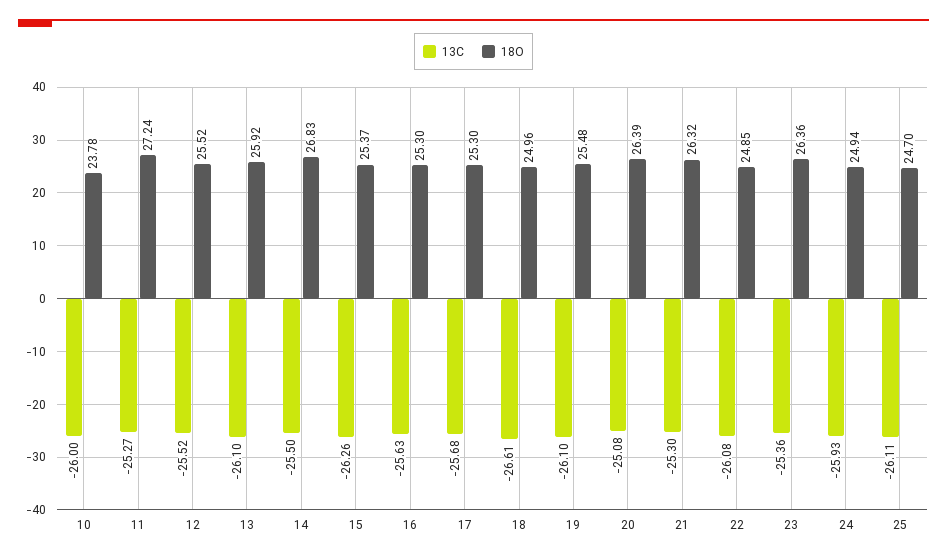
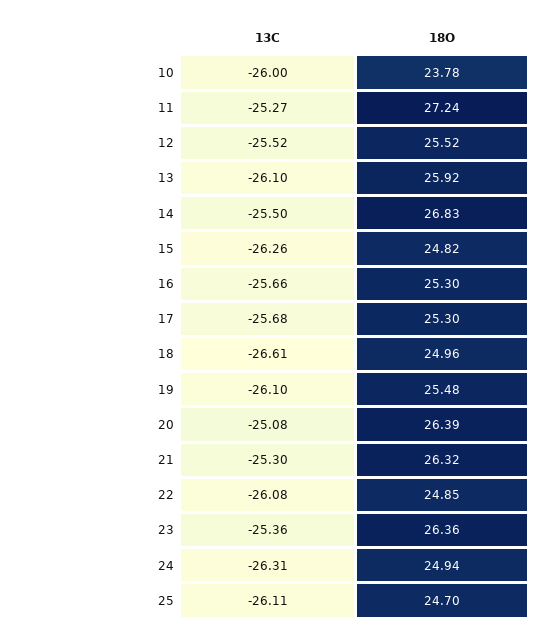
18O, 15: 25.37 -> 24.82
13C, 16: -25.63 -> -25.66
13C, 24: -25.93 -> -26.31

